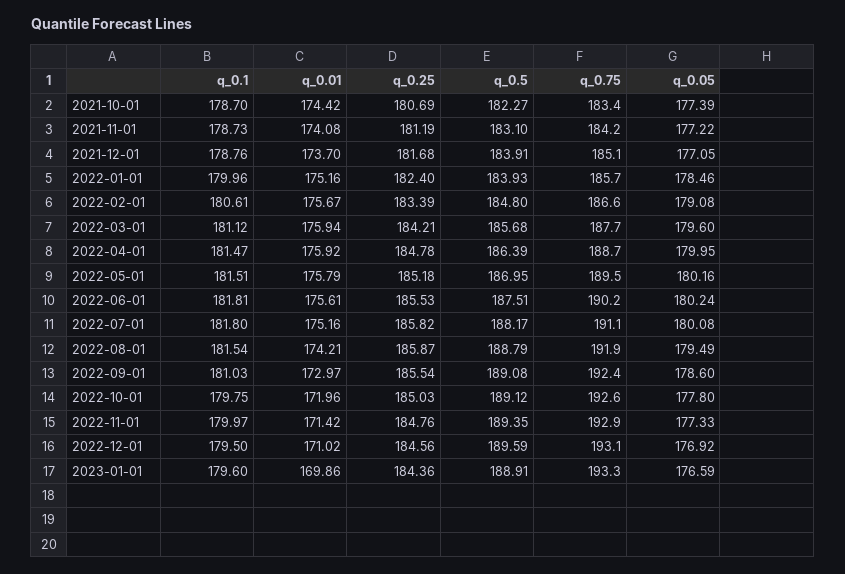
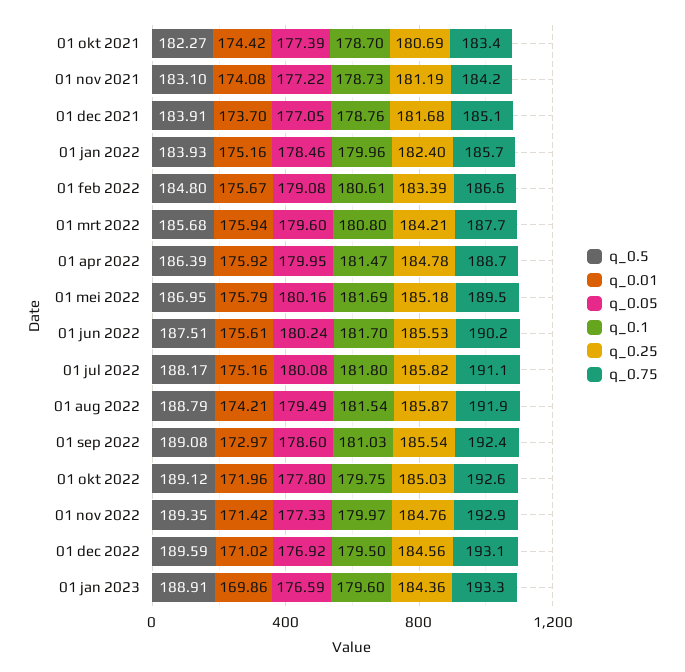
q_0.1, 2022-03-01: 181.12 -> 180.8
q_0.1, 2022-05-01: 181.51 -> 181.69
q_0.1, 2022-06-01: 181.81 -> 181.7

